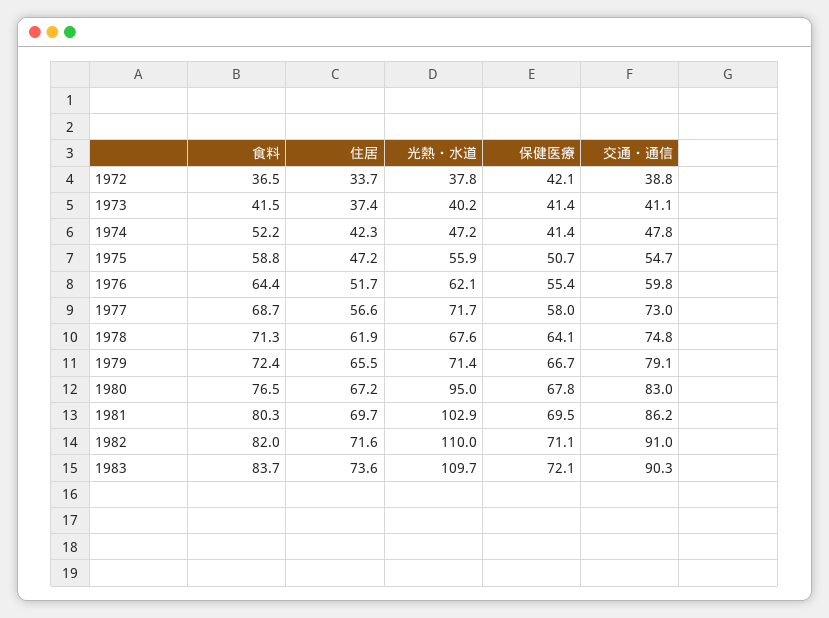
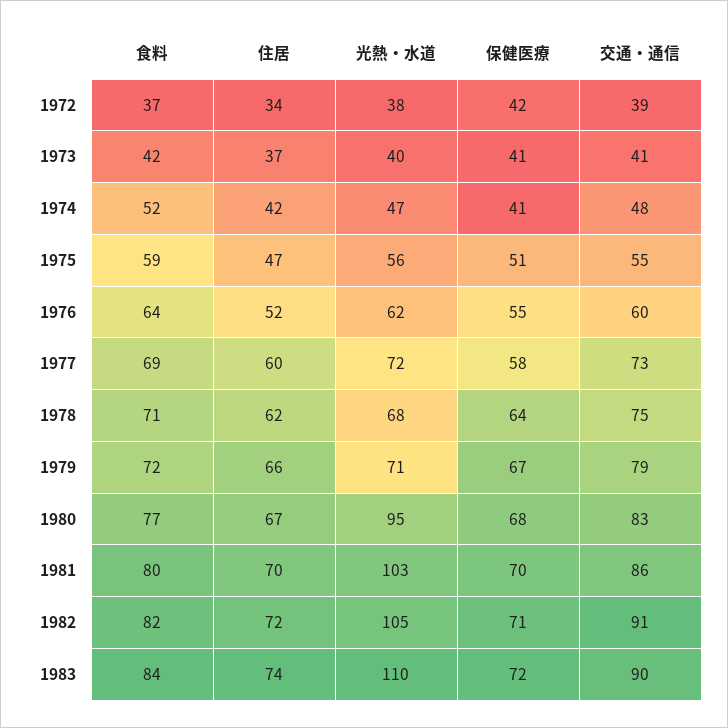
住居, 1977: 56.6 -> 60
光熱・水道, 1982: 110 -> 105

